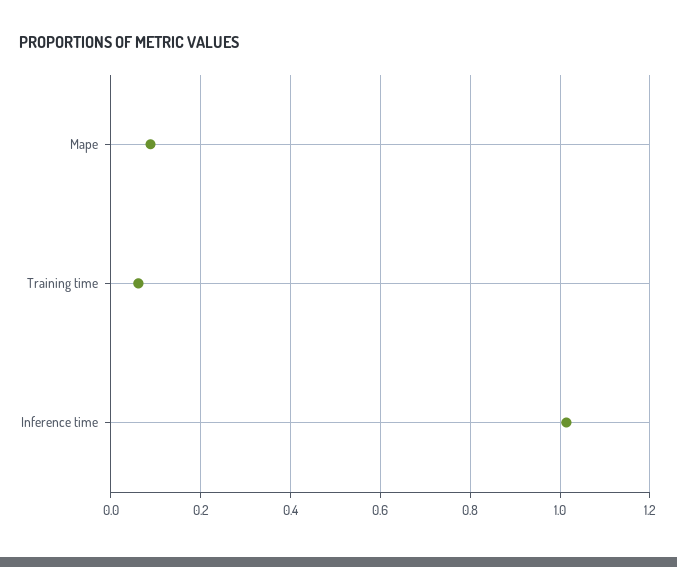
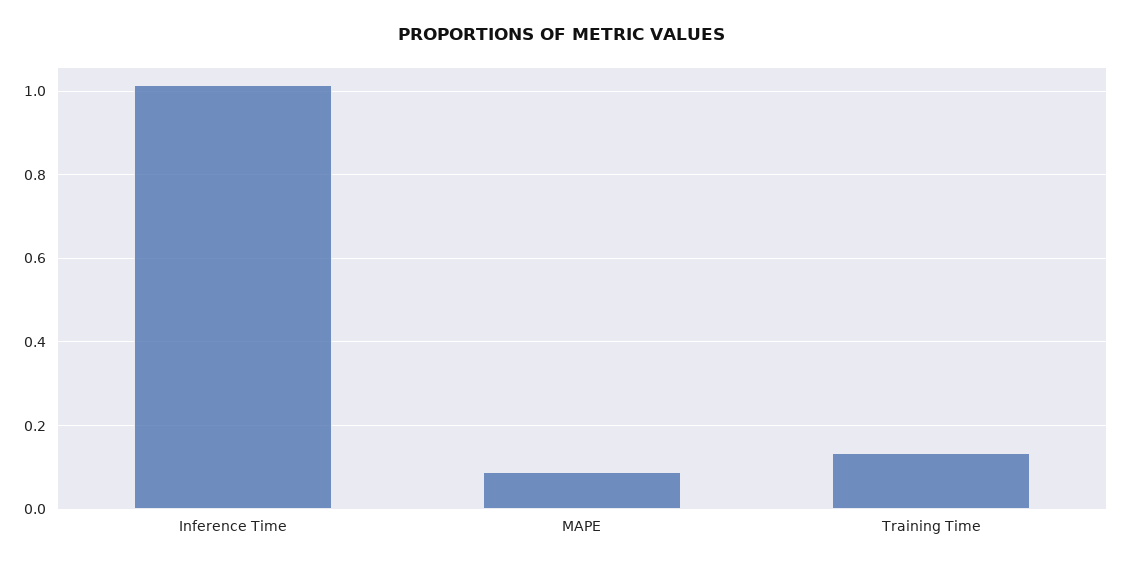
Training time: 0.06 -> 0.14

